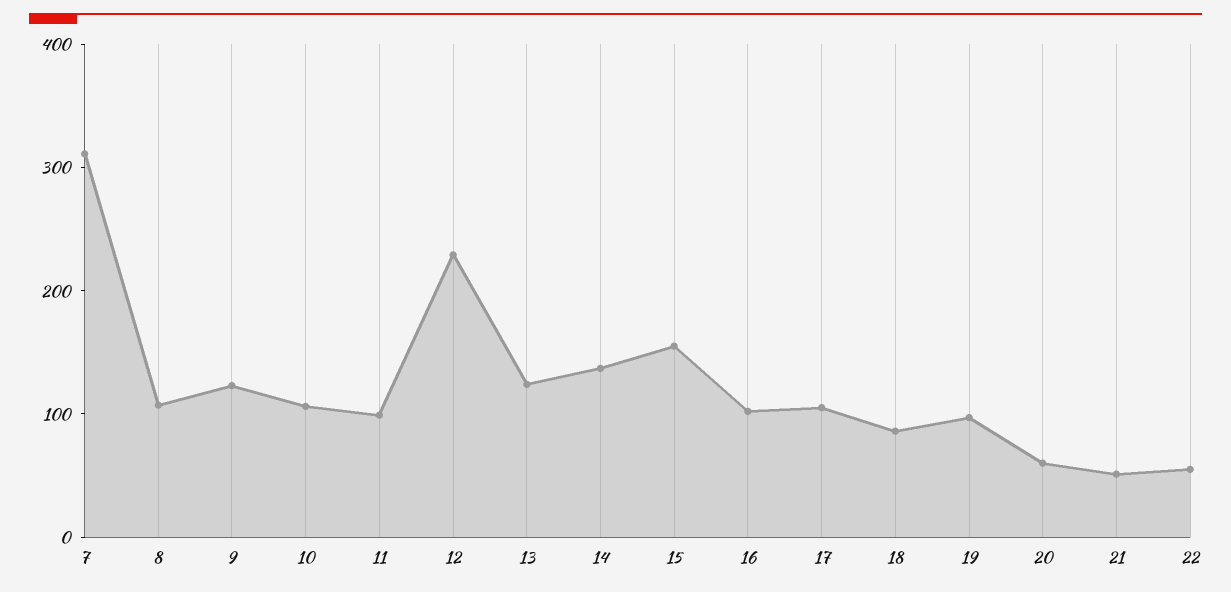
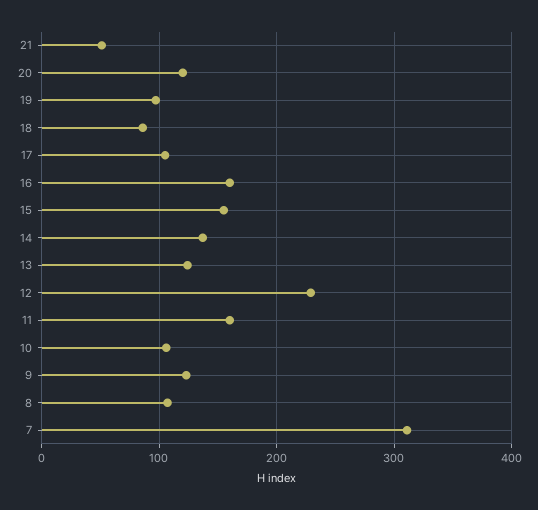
11: 100 -> 160
16: 100 -> 160
20: 60 -> 120
22: 60 -> none

